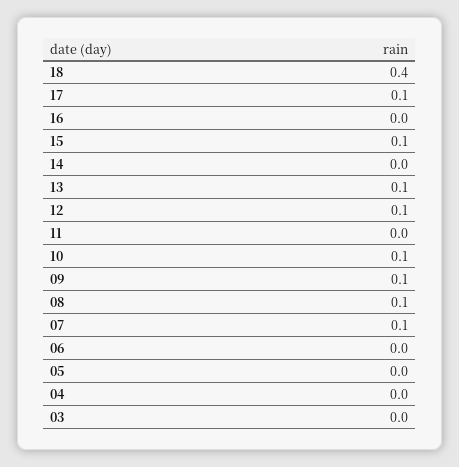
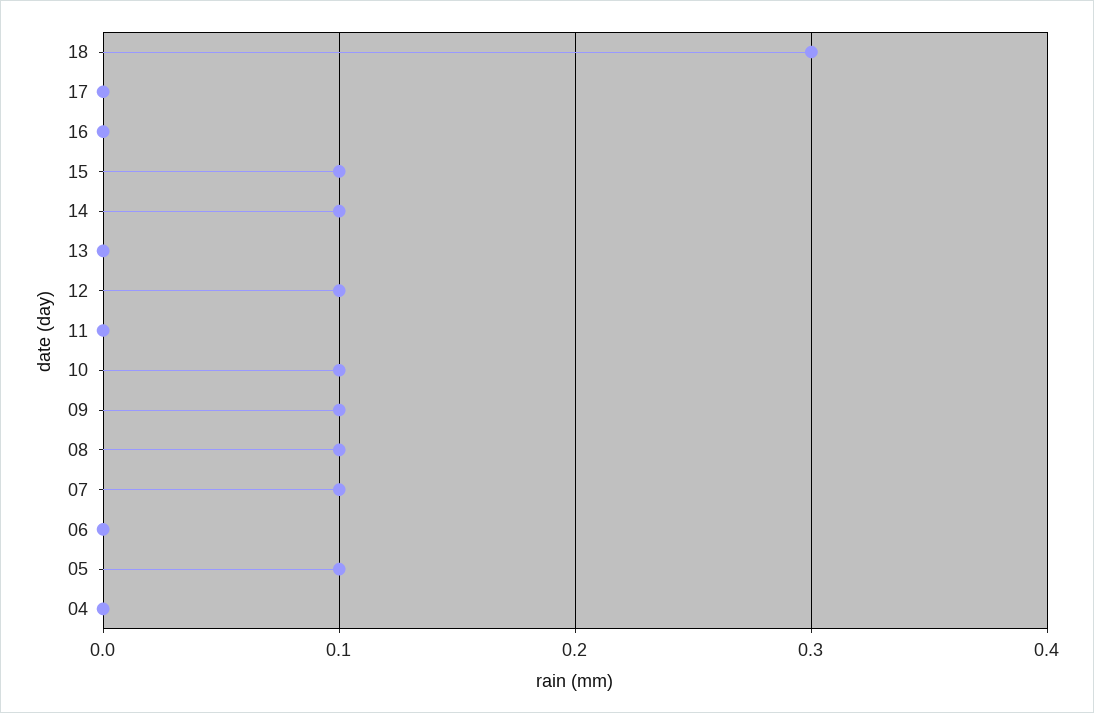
18: 0.4 -> 0.3
17: 0.1 -> 0
14: 0 -> 0.1
13: 0.1 -> 0
05: 0 -> 0.1
03: 0 -> none

